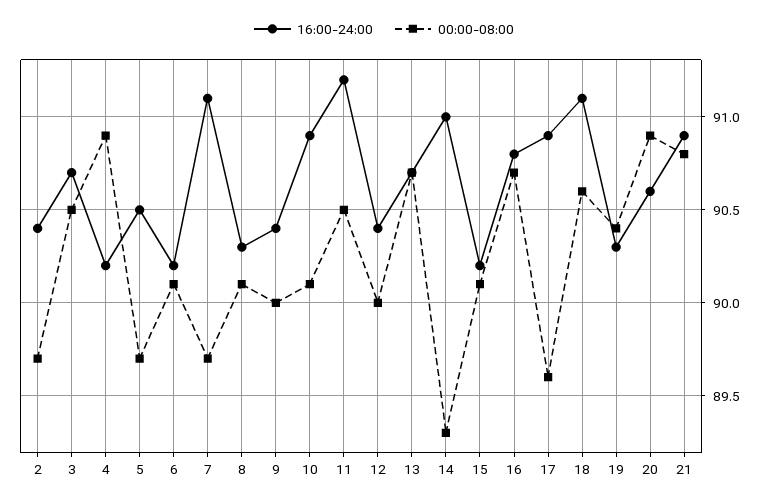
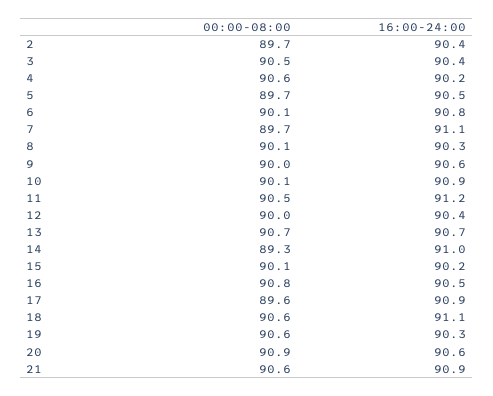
16:00-24:00, 3: 90.7 -> 90.4
00:00-08:00, 4: 90.9 -> 90.6
16:00-24:00, 6: 90.2 -> 90.8
16:00-24:00, 9: 90.4 -> 90.6
16:00-24:00, 16: 90.8 -> 90.5
00:00-08:00, 16: 90.7 -> 90.8
00:00-08:00, 19: 90.4 -> 90.6
00:00-08:00, 21: 90.8 -> 90.6

